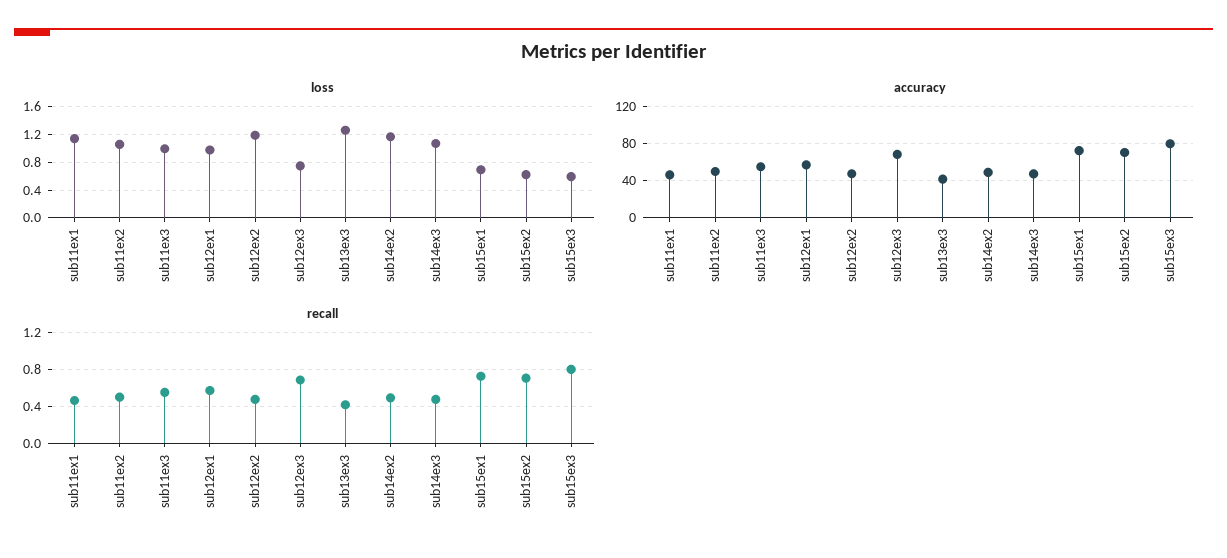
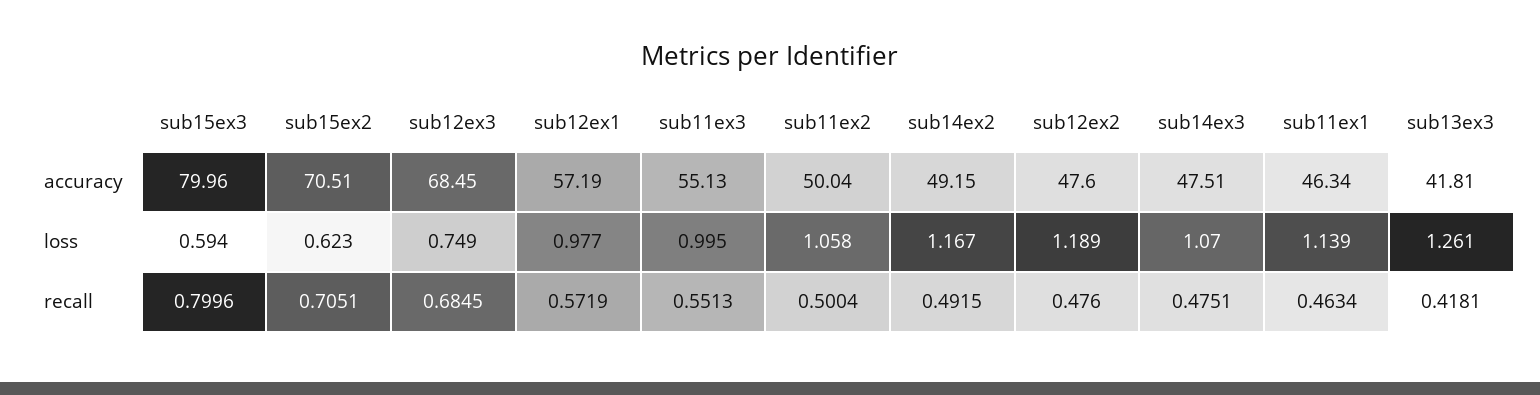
loss, sub15ex1: 0.7 -> none
accuracy, sub15ex1: 70 -> none
recall, sub15ex1: 0.7 -> none

